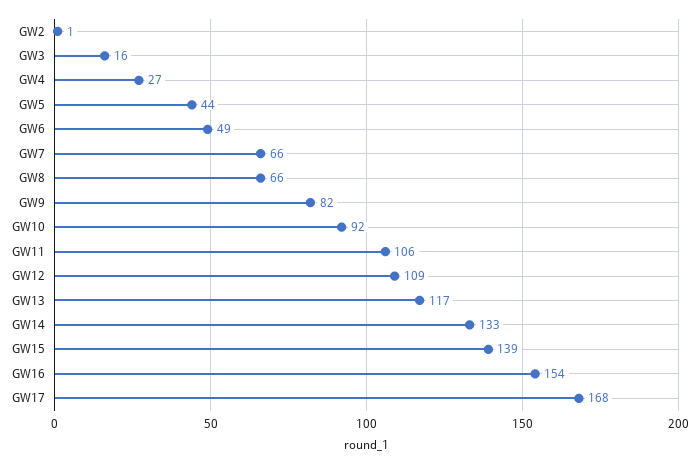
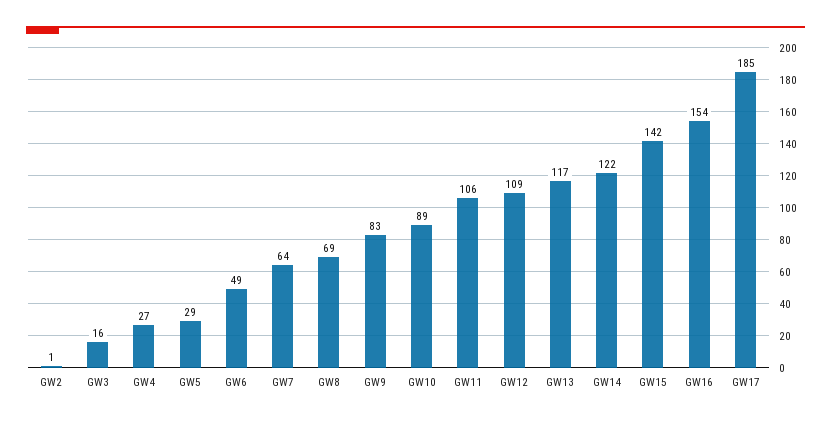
GW5: 44 -> 29
GW7: 66 -> 64
GW8: 66 -> 69
GW9: 82 -> 83
GW10: 92 -> 89
GW14: 133 -> 122
GW15: 139 -> 142
GW17: 168 -> 185

